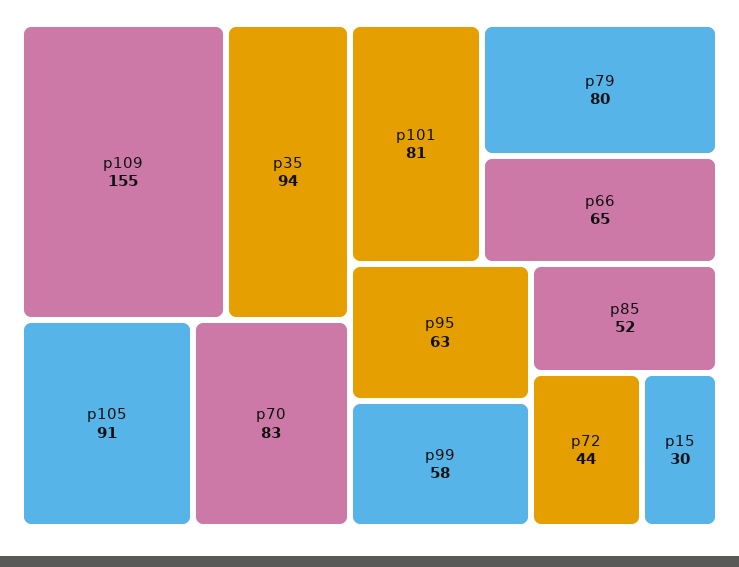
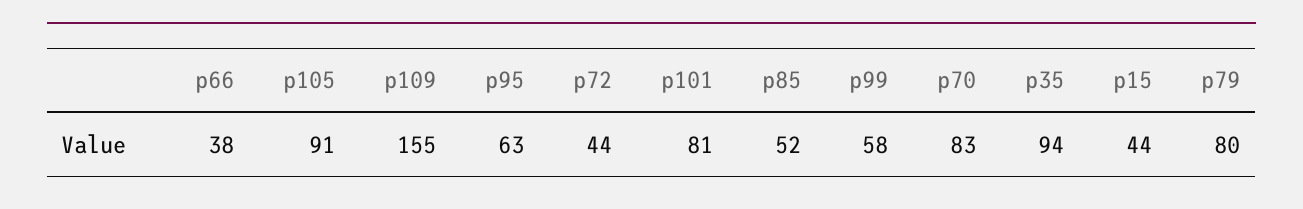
p66: 65 -> 38
p15: 30 -> 44

